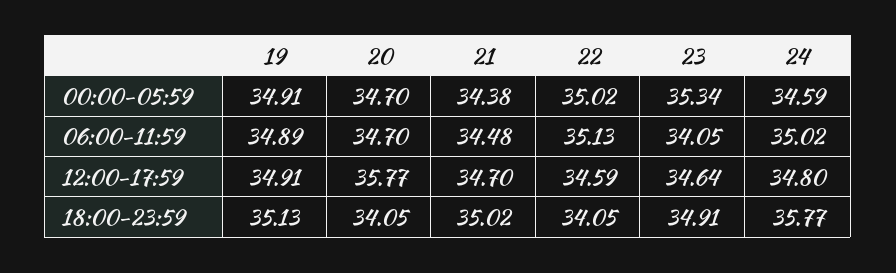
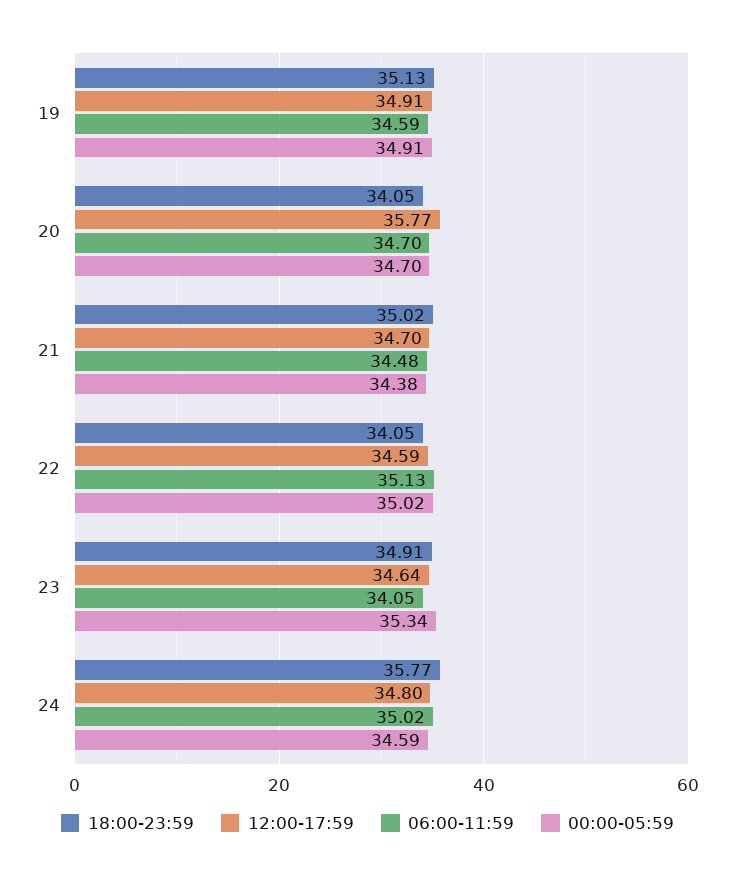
06:00-11:59, 19: 34.89 -> 34.59

